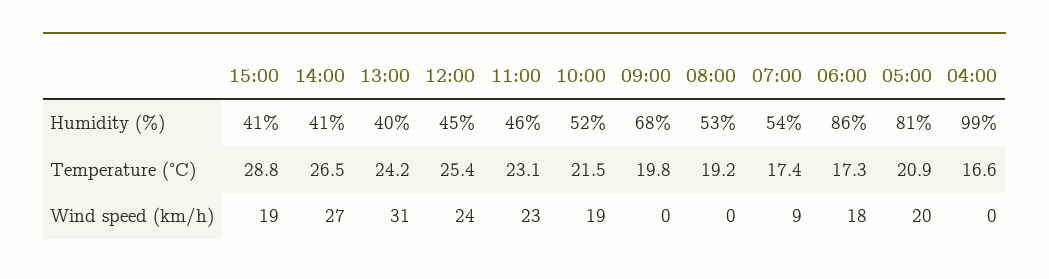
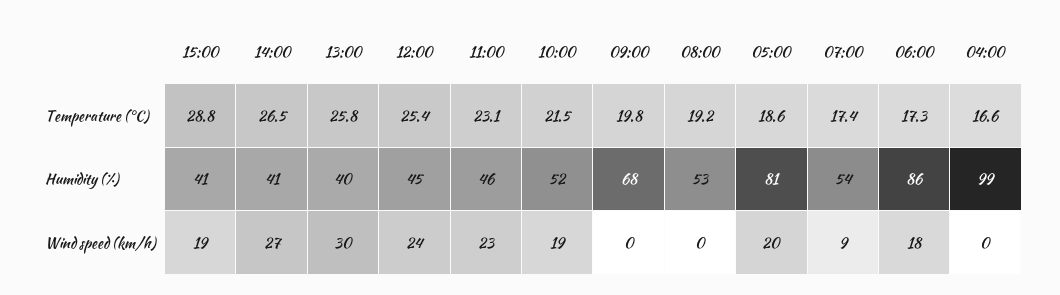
13:00, Temperature (°C): 24.2 -> 25.8
05:00, Temperature (°C): 20.9 -> 18.6
13:00, Wind speed (km/h): 31 -> 30

